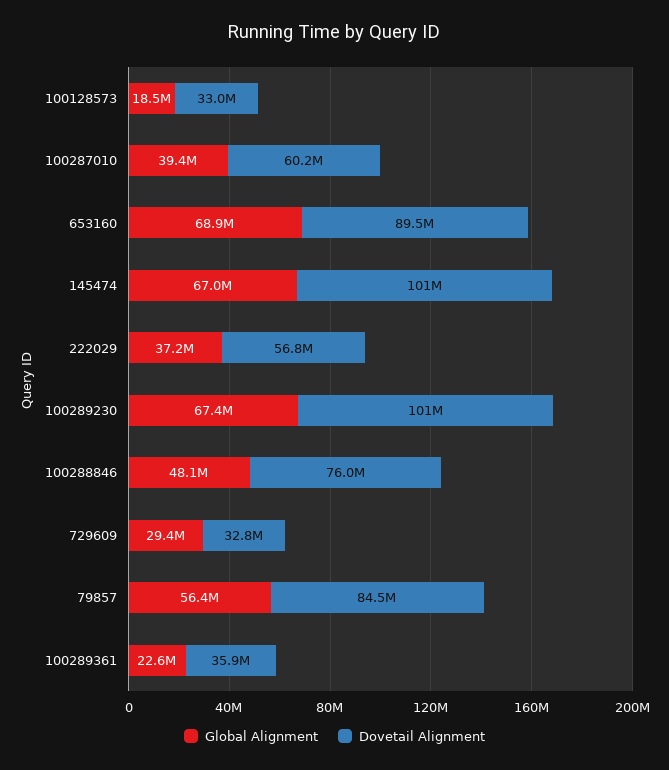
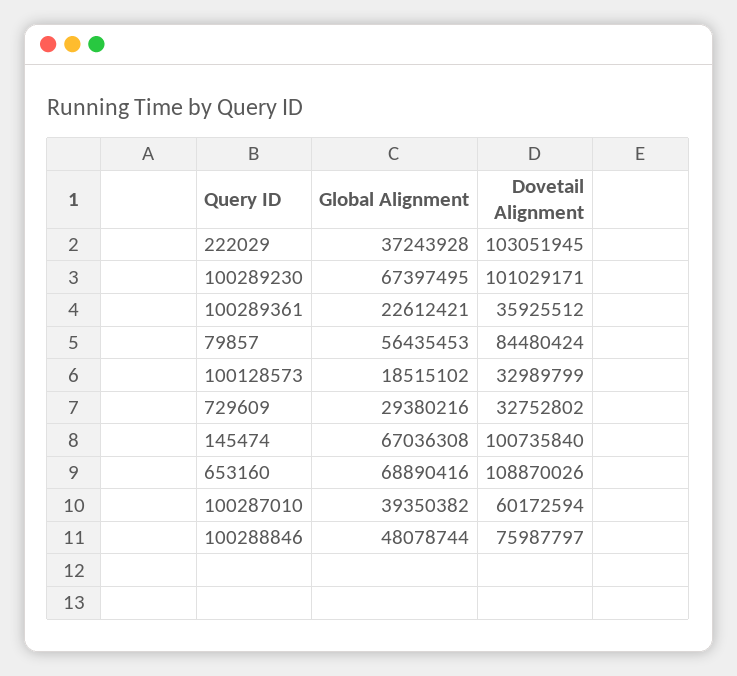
Dovetail Alignment, 653160: 89500000 -> 108870026
Dovetail Alignment, 222029: 56800000 -> 103051945

